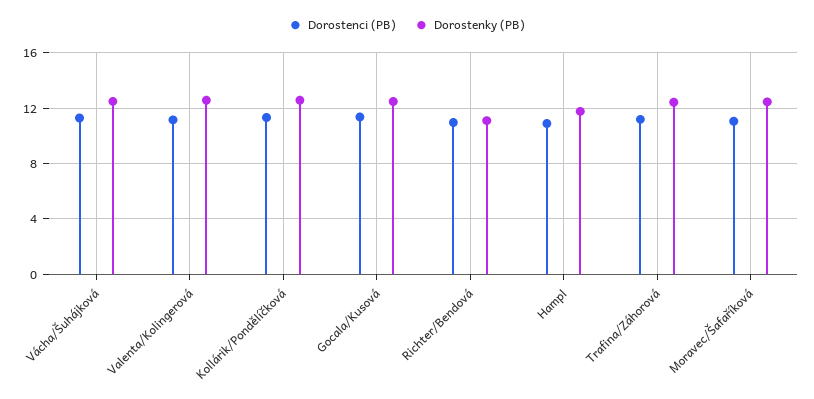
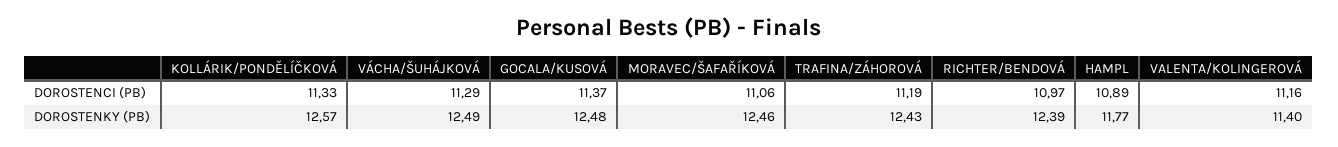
Dorostenky (PB), Valenta/Kolingerová: 12.5 -> 11.4
Dorostenky (PB), Richter/Bendová: 11 -> 12.39

